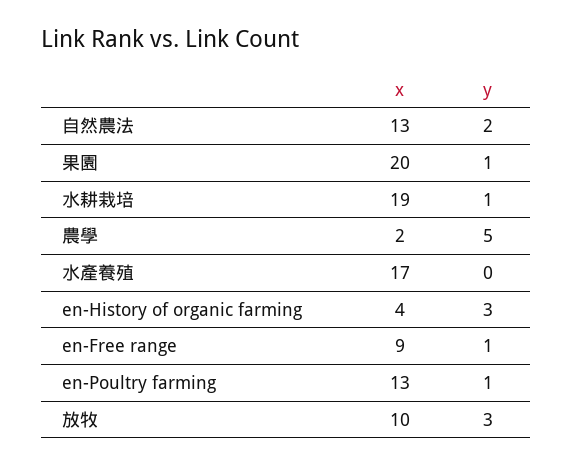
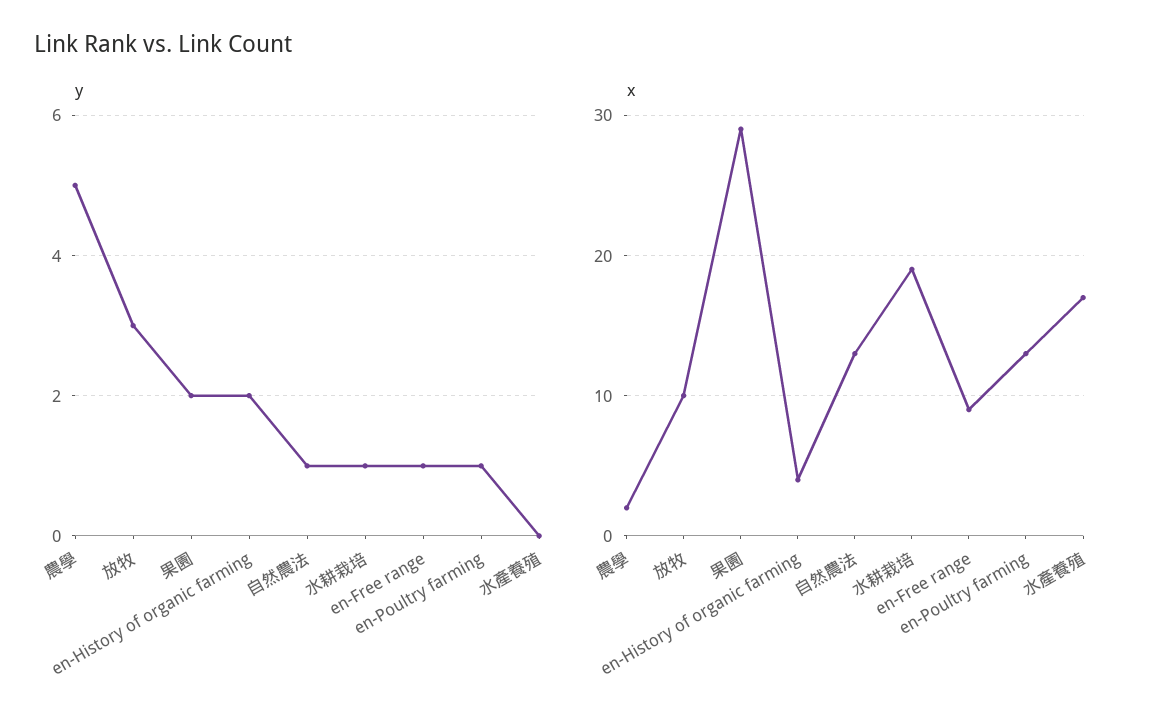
y, 自然農法: 2 -> 1
x, 果園: 20 -> 29
y, 果園: 1 -> 2
y, en-History of organic farming: 3 -> 2

